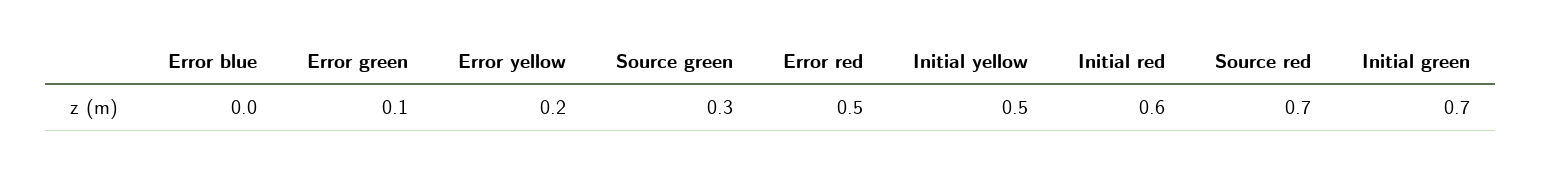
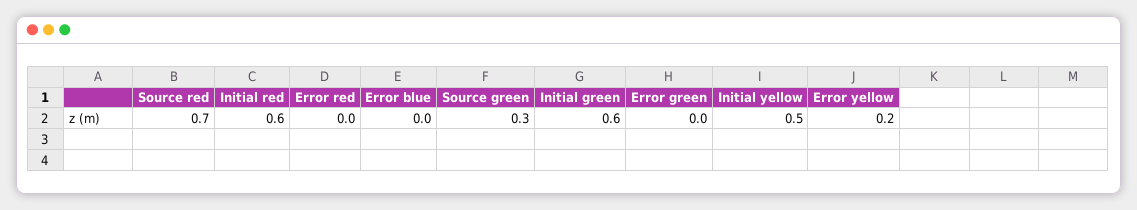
Error green: 0.1 -> 0
Error red: 0.5 -> 0
Initial green: 0.7 -> 0.6

